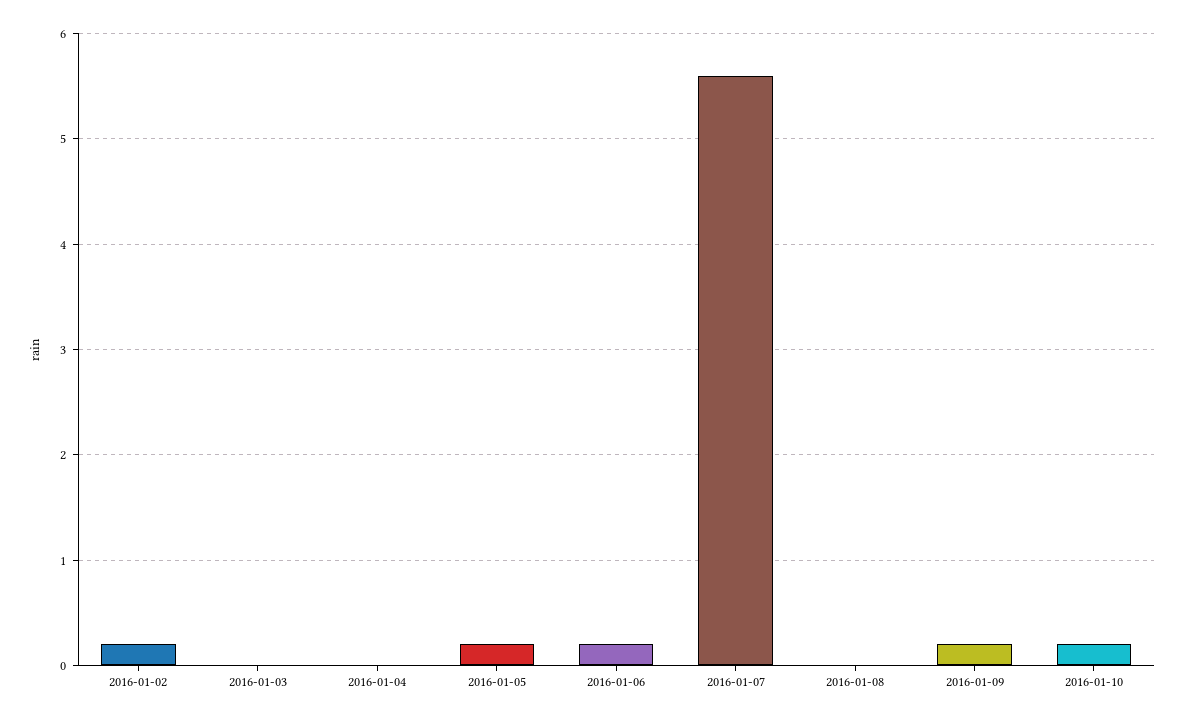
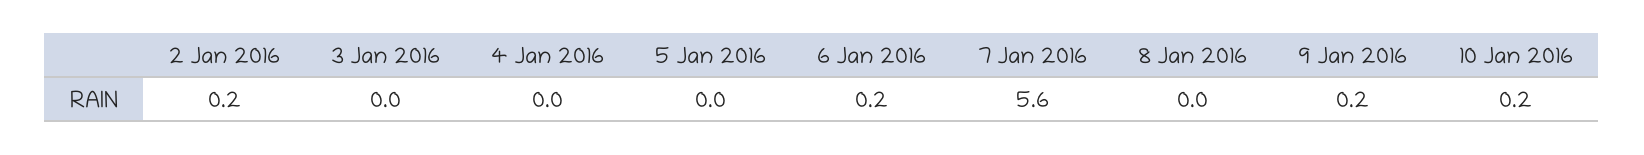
2016-01-05: 0.2 -> 0

